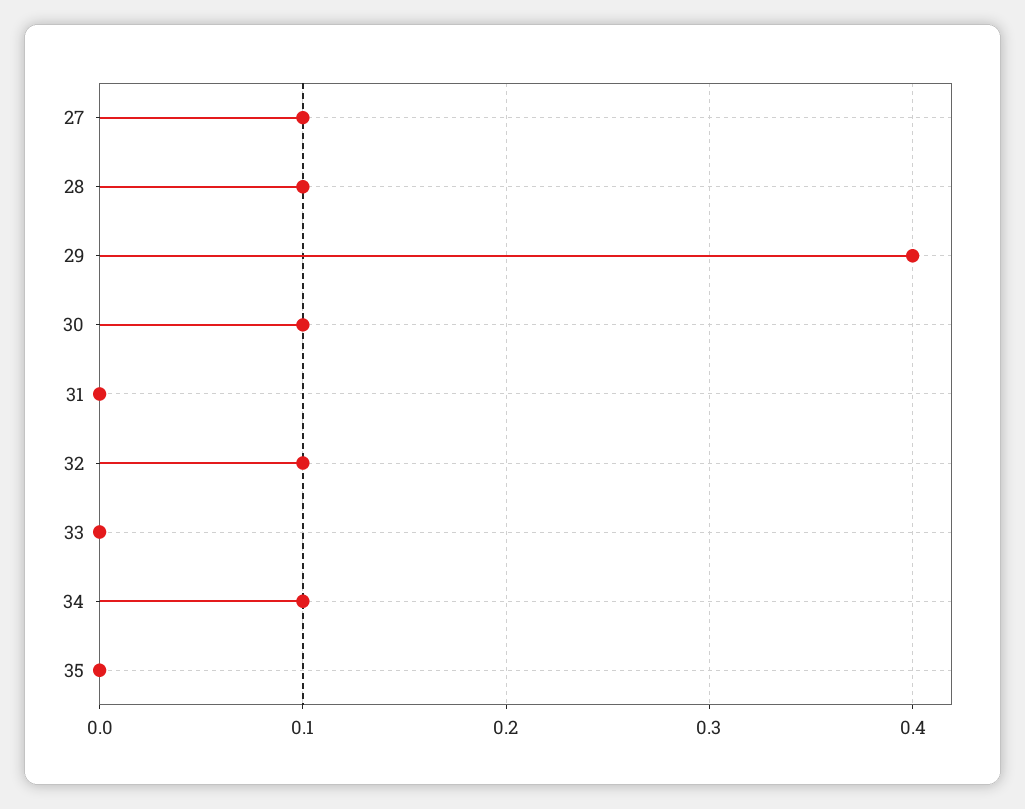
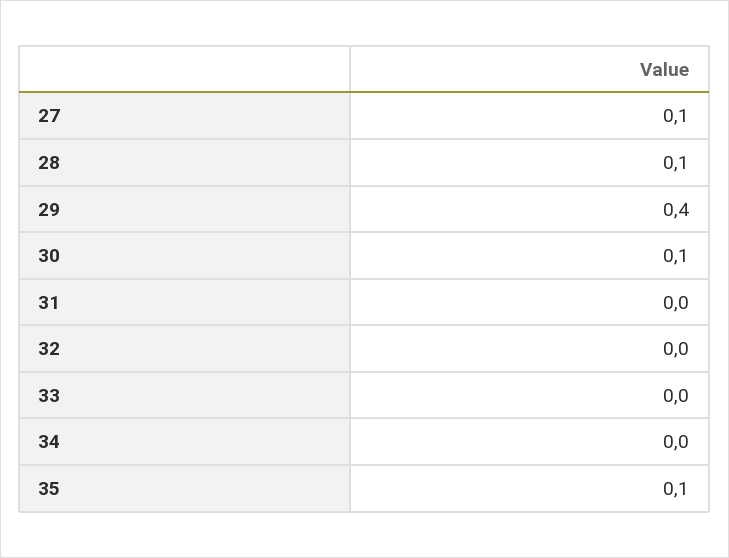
32: 0.1 -> 0
34: 0.1 -> 0
35: 0 -> 0.1

